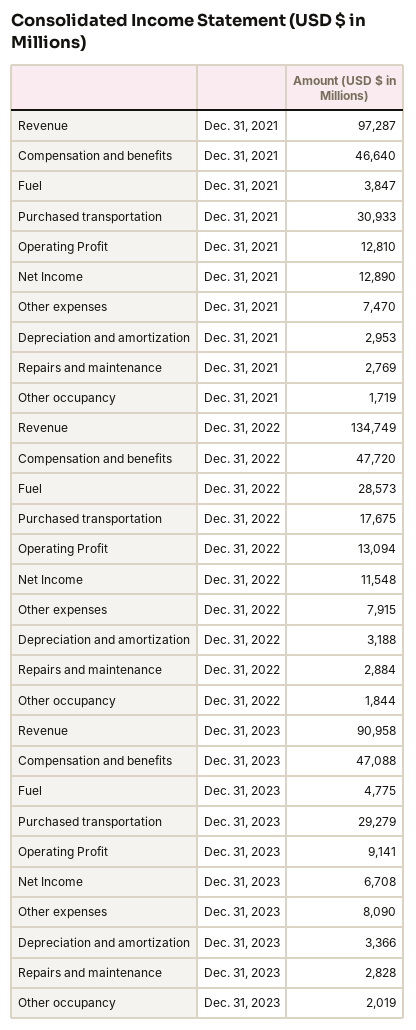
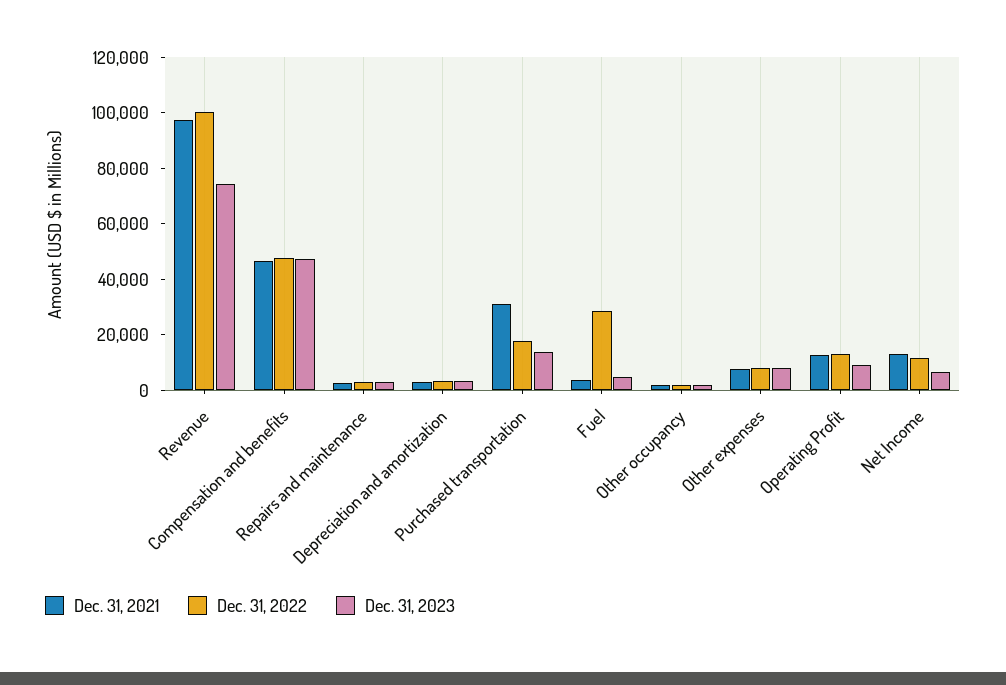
Dec. 31, 2022, Revenue: 134749 -> 100000
Dec. 31, 2023, Revenue: 90958 -> 75000
Dec. 31, 2023, Purchased transportation: 29279 -> 15000

